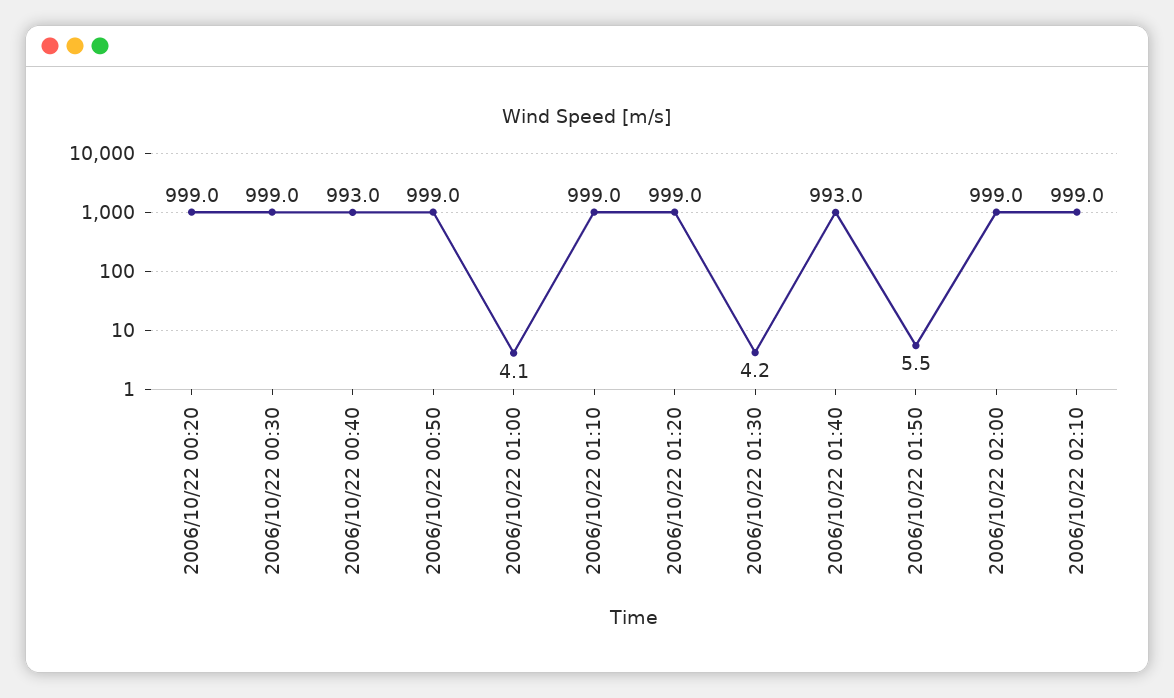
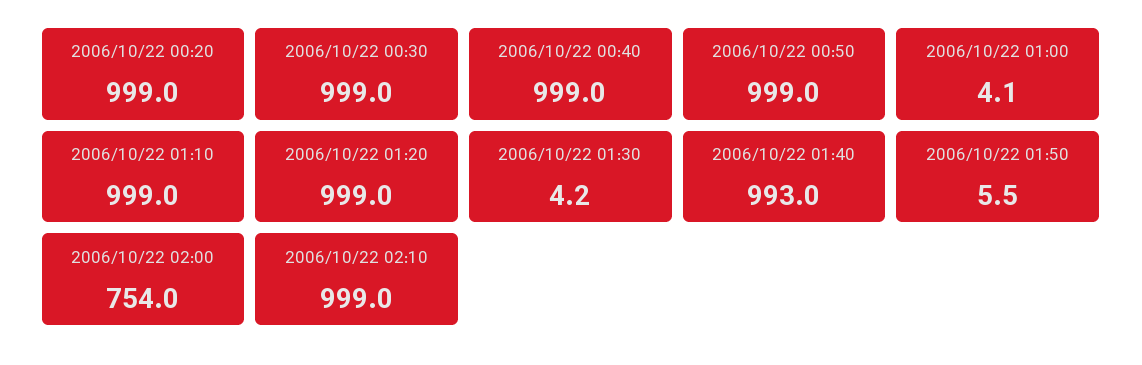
2006/10/22 00:40: 993 -> 999
2006/10/22 02:00: 999 -> 754

